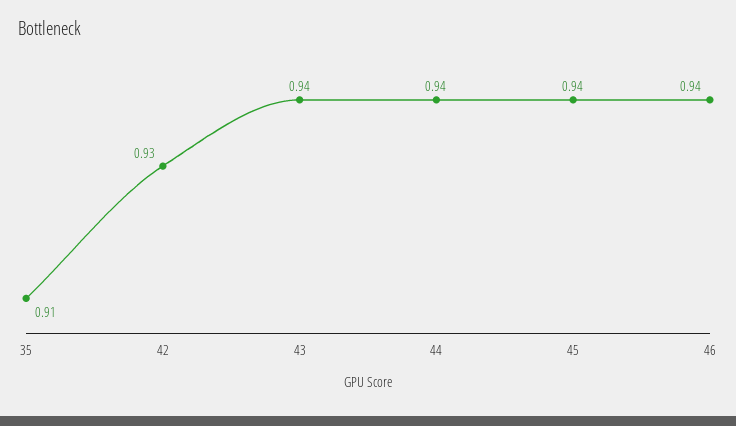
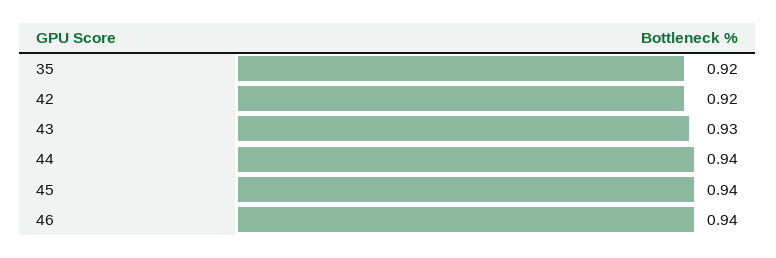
35: 0.91 -> 0.92
42: 0.93 -> 0.92
43: 0.94 -> 0.93

